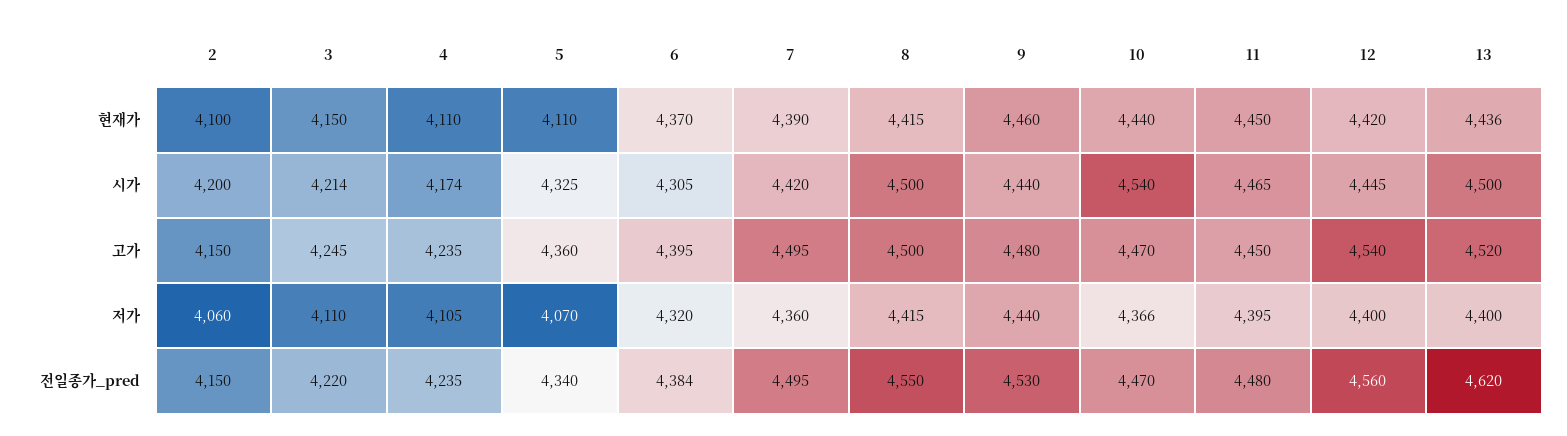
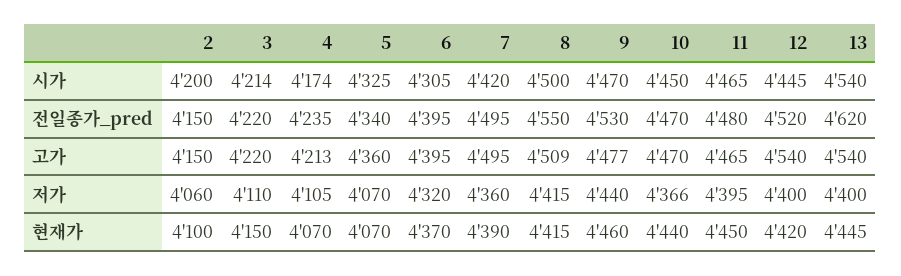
4, 현재가: 4110 -> 4070
5, 현재가: 4110 -> 4070
13, 현재가: 4436 -> 4445
9, 시가: 4440 -> 4470
10, 시가: 4540 -> 4450
13, 시가: 4500 -> 4540
3, 고가: 4245 -> 4220
4, 고가: 4235 -> 4213
8, 고가: 4500 -> 4509
9, 고가: 4480 -> 4477
11, 고가: 4450 -> 4465
13, 고가: 4520 -> 4540
6, 전일종가_pred: 4384 -> 4395
12, 전일종가_pred: 4560 -> 4520

